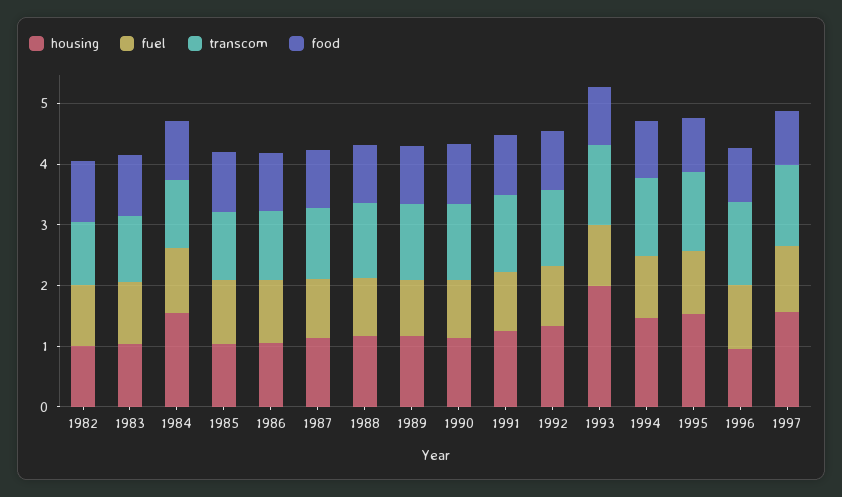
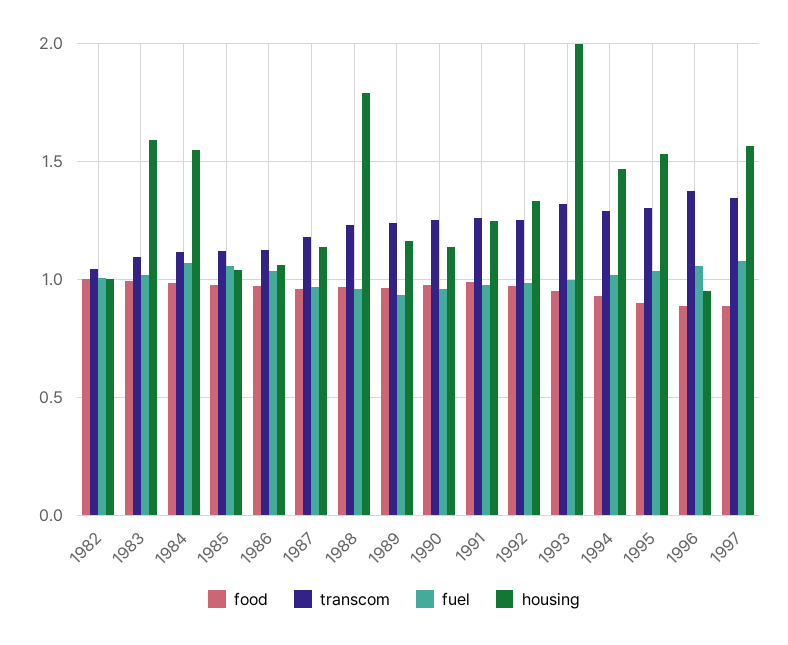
housing, 1983: 1 -> 1.6
housing, 1988: 1.2 -> 1.8

